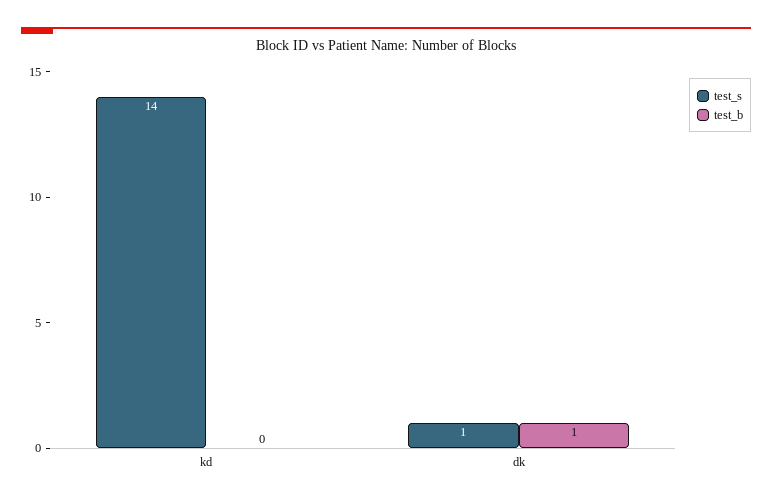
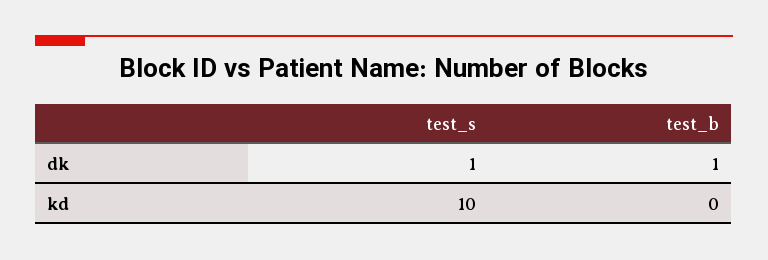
test_s, kd: 14 -> 10

